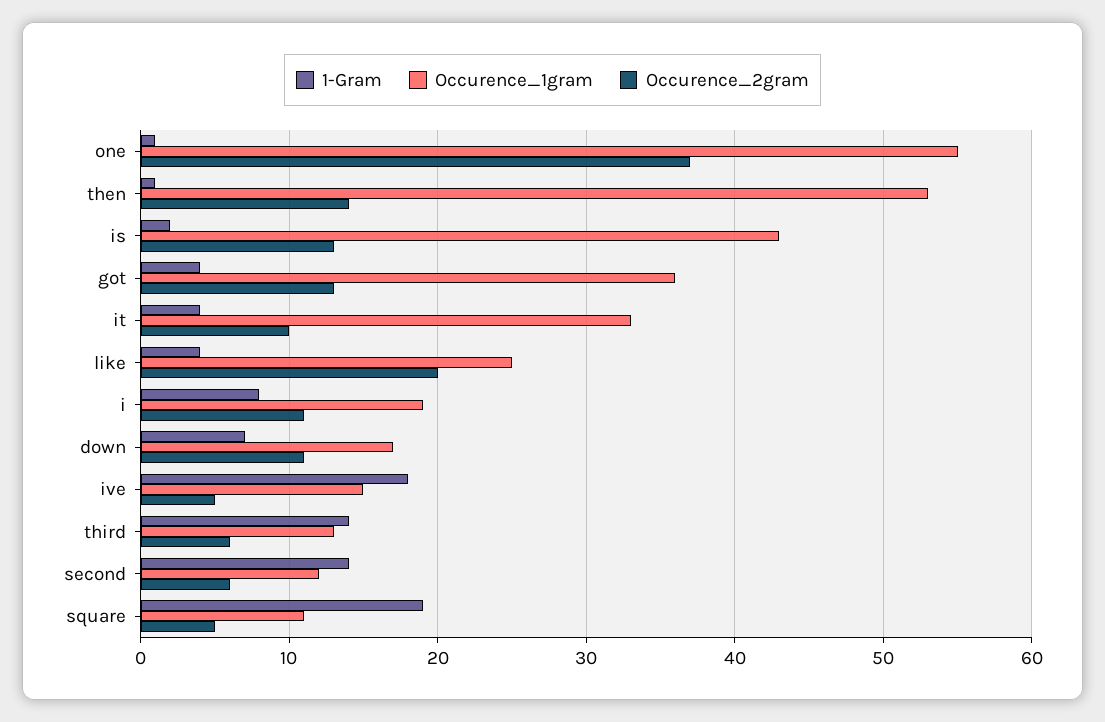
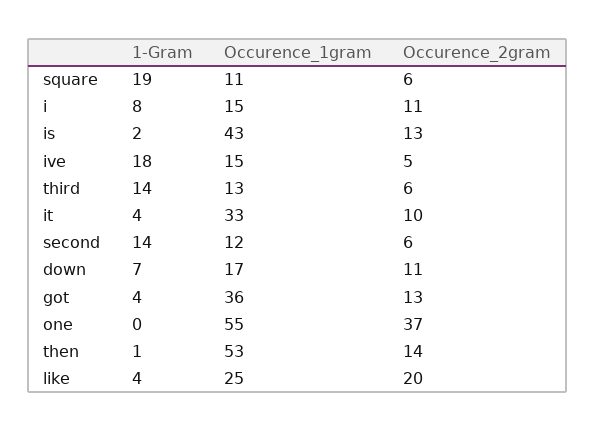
1-Gram, one: 1 -> 0
Occurence_1gram, i: 19 -> 15
Occurence_2gram, square: 5 -> 6

